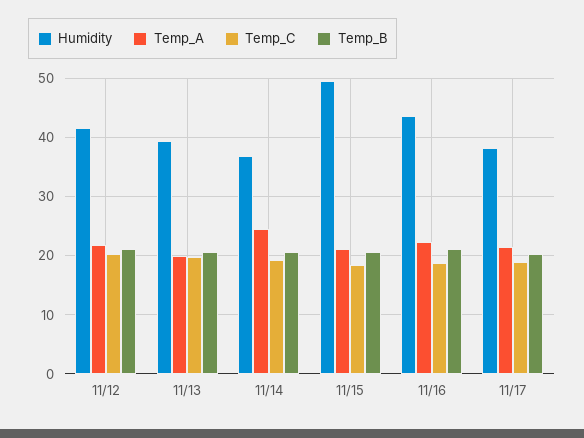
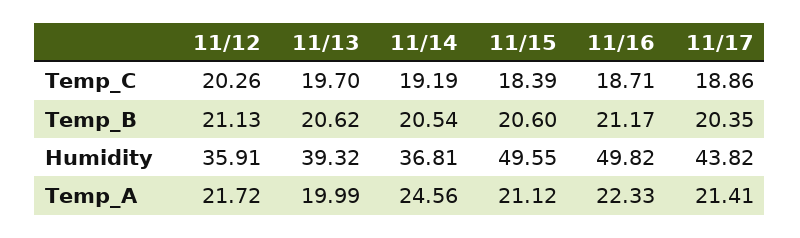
Humidity, 11/12: 42 -> 35.91
Humidity, 11/16: 44 -> 49.82
Humidity, 11/17: 38 -> 43.82

